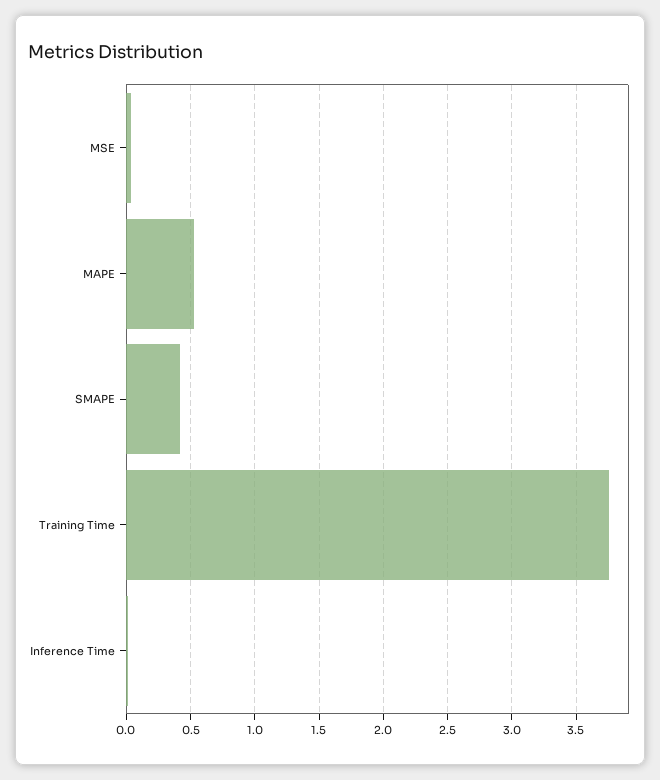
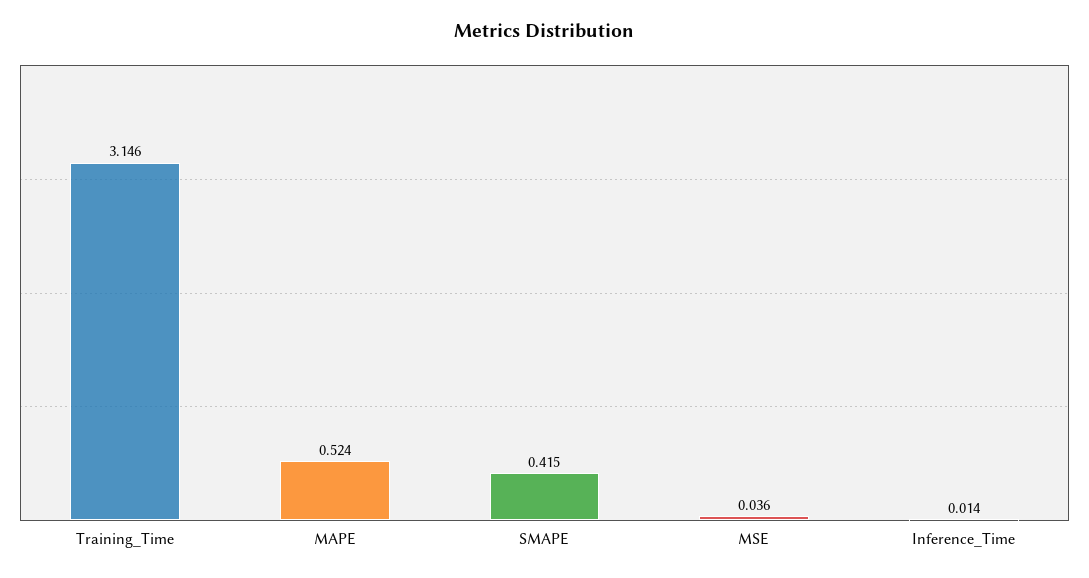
Training Time: 3.75 -> 3.146

